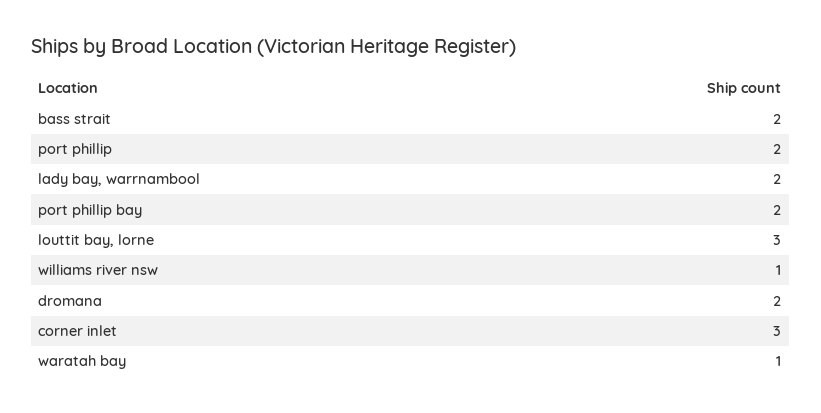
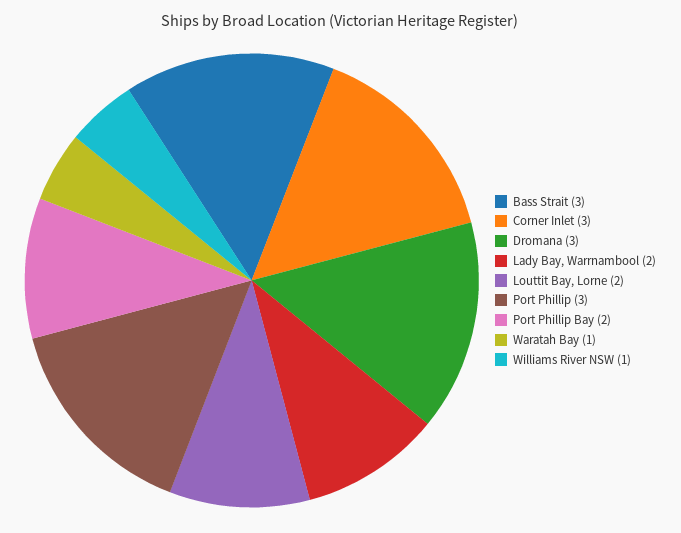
bass strait: 2 -> 3
port phillip: 2 -> 3
louttit bay, lorne: 3 -> 2
dromana: 2 -> 3

